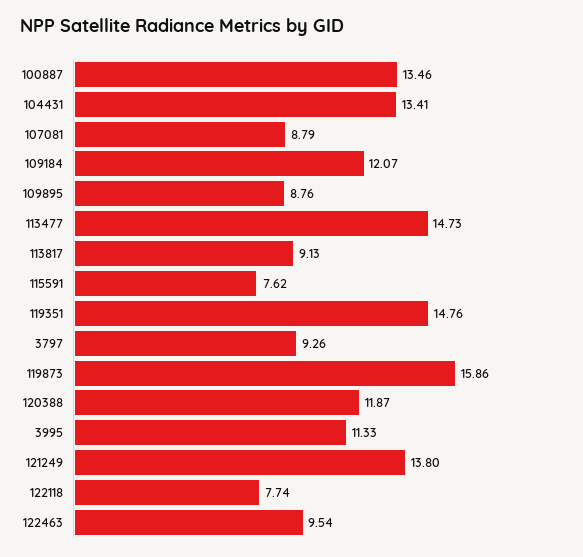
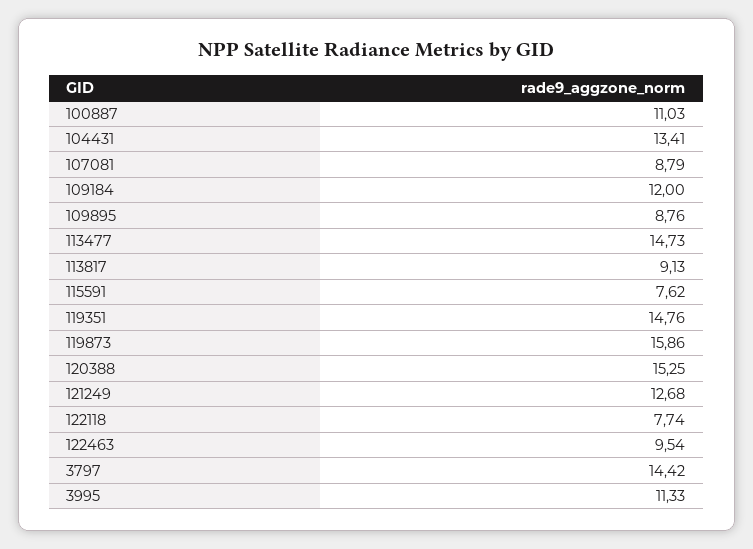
100887: 13.46 -> 11.03
109184: 12.07 -> 12
3797: 9.26 -> 14.42
120388: 11.87 -> 15.25
121249: 13.8 -> 12.68

